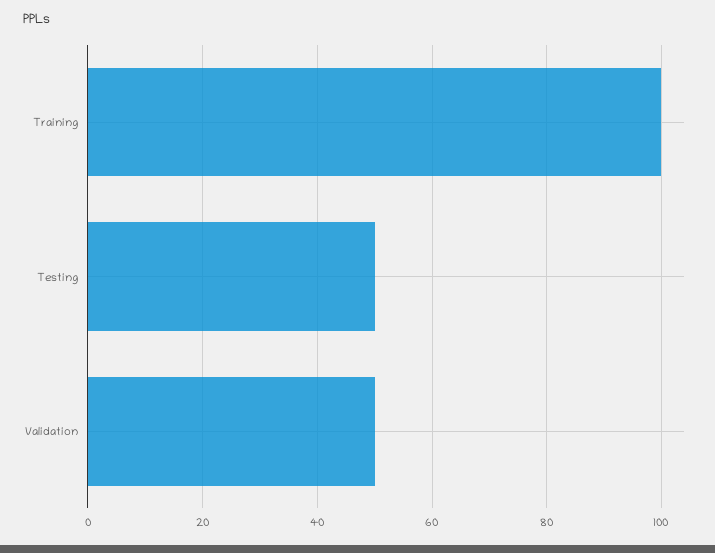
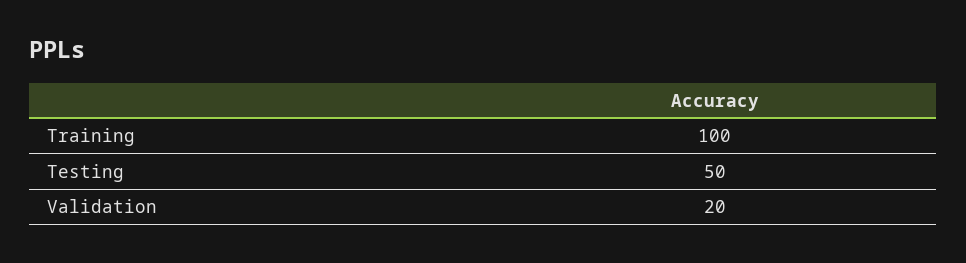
Validation: 50 -> 20

